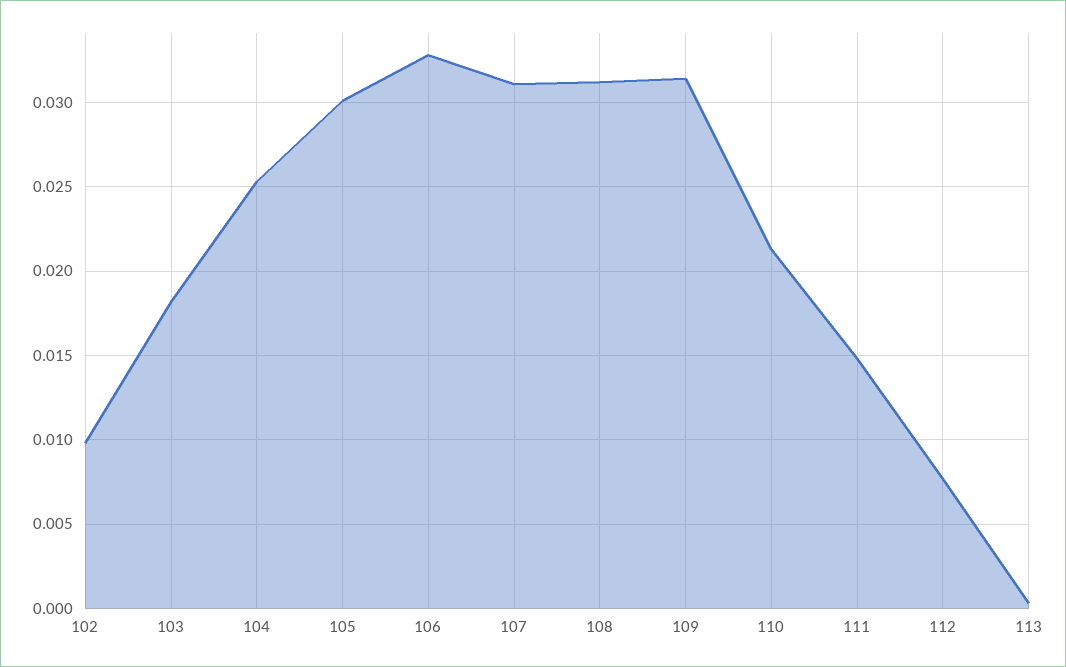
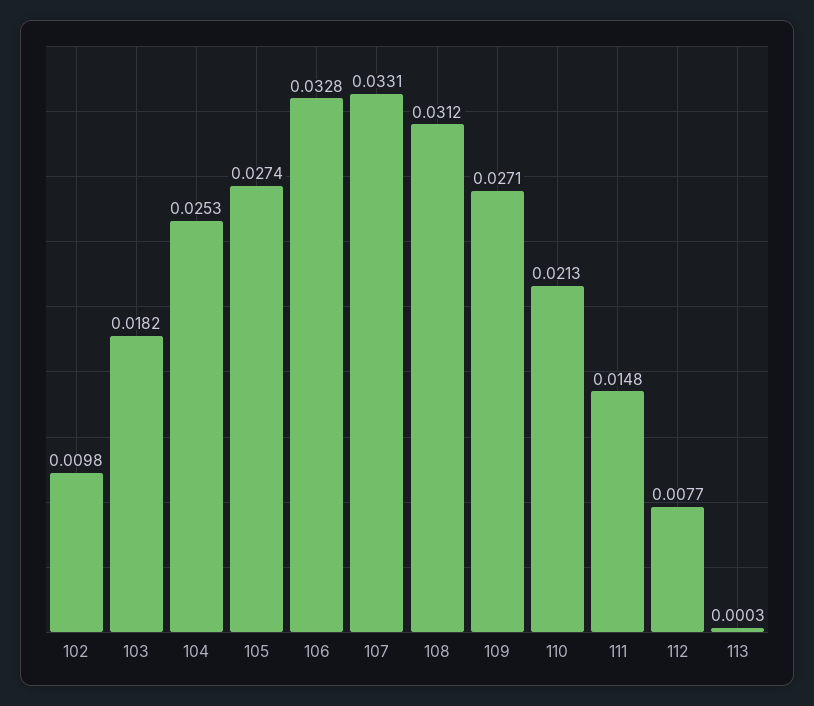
105: 0.03 -> 0.0274
107: 0.031 -> 0.0331
109: 0.0315 -> 0.0271

